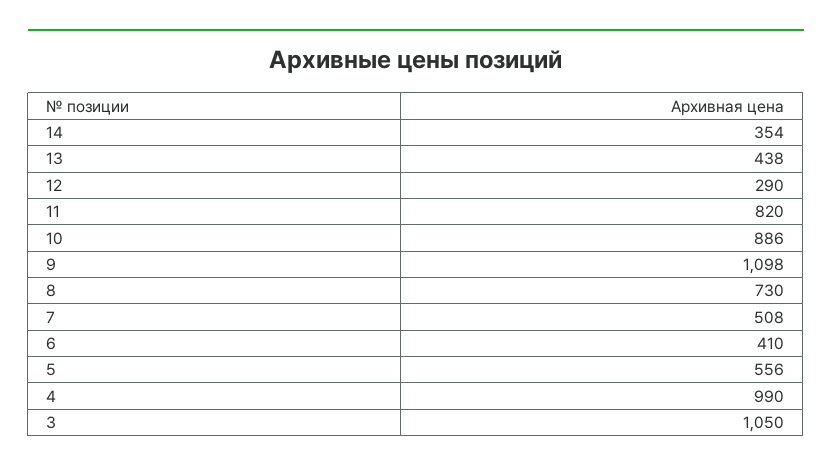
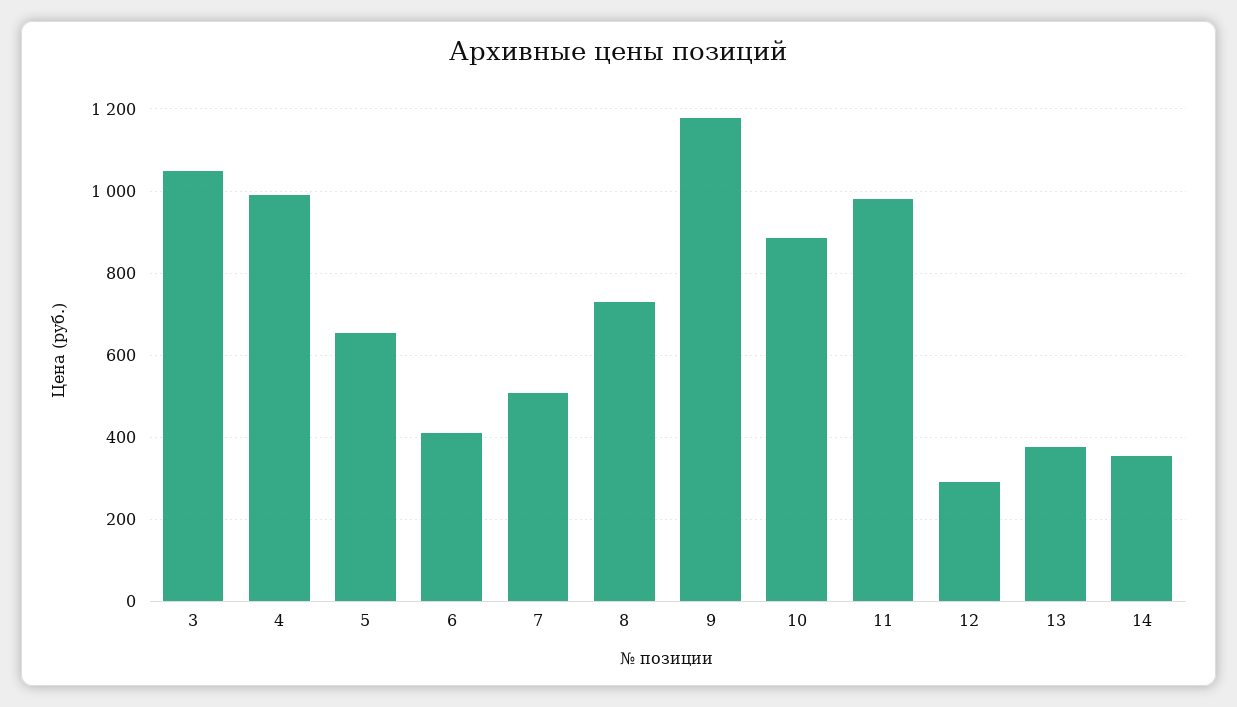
13: 438 -> 380
11: 820 -> 980
9: 1098 -> 1180
5: 556 -> 660

